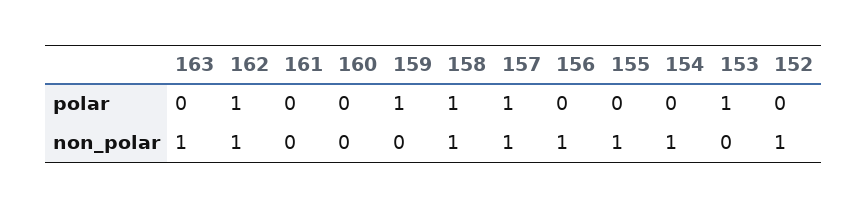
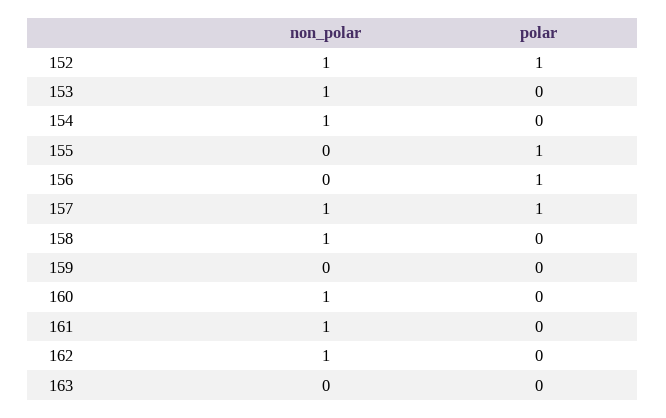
162, polar: 1 -> 0
159, polar: 1 -> 0
158, polar: 1 -> 0
156, polar: 0 -> 1
155, polar: 0 -> 1
153, polar: 1 -> 0
152, polar: 0 -> 1
163, non_polar: 1 -> 0
161, non_polar: 0 -> 1
160, non_polar: 0 -> 1
156, non_polar: 1 -> 0
155, non_polar: 1 -> 0
153, non_polar: 0 -> 1

